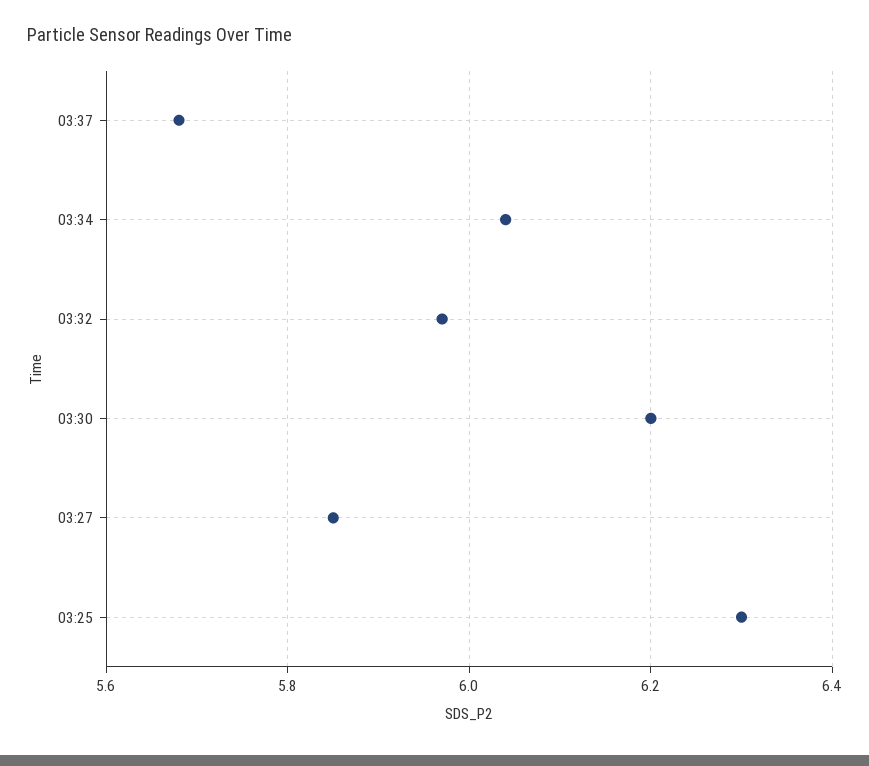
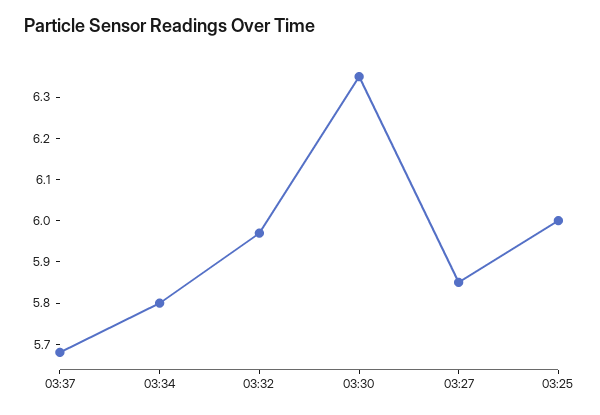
03:34: 6.05 -> 5.8
03:30: 6.2 -> 6.35
03:25: 6.3 -> 6

